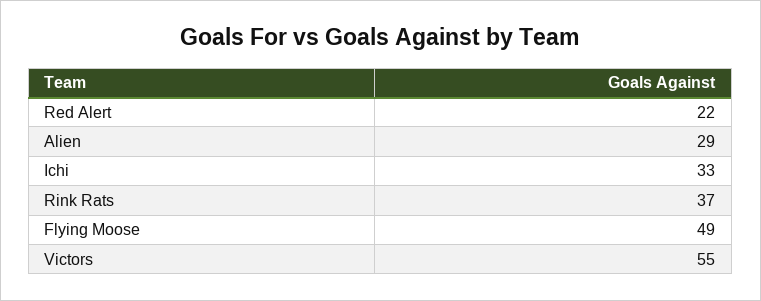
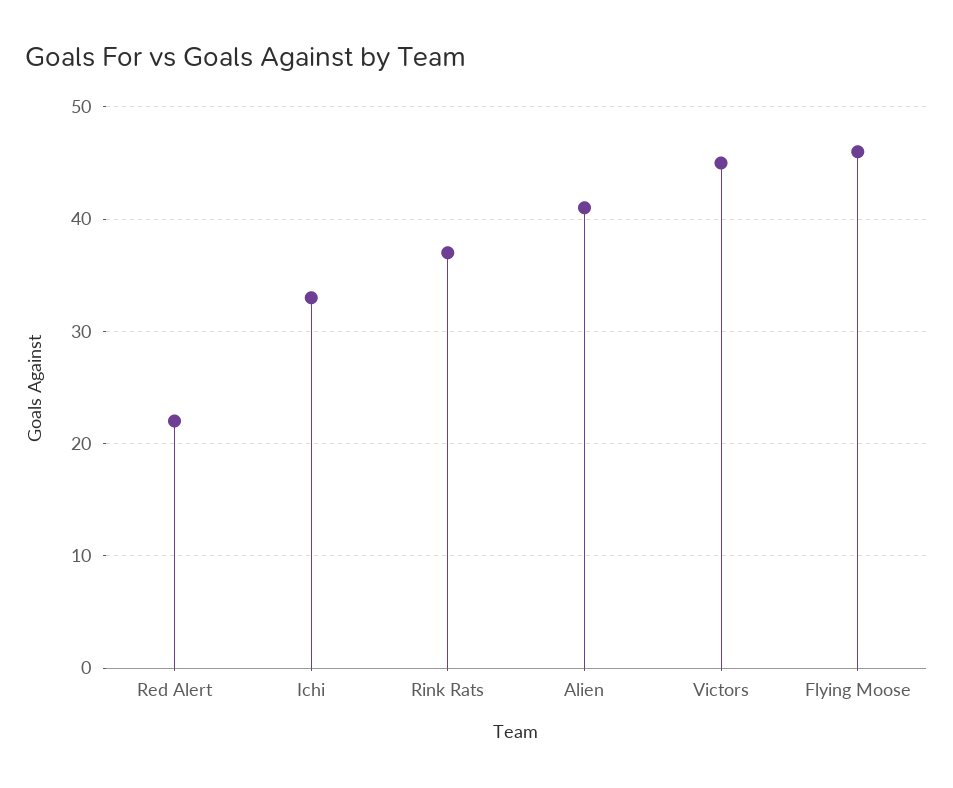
Alien: 29 -> 41
Flying Moose: 49 -> 46
Victors: 55 -> 45

